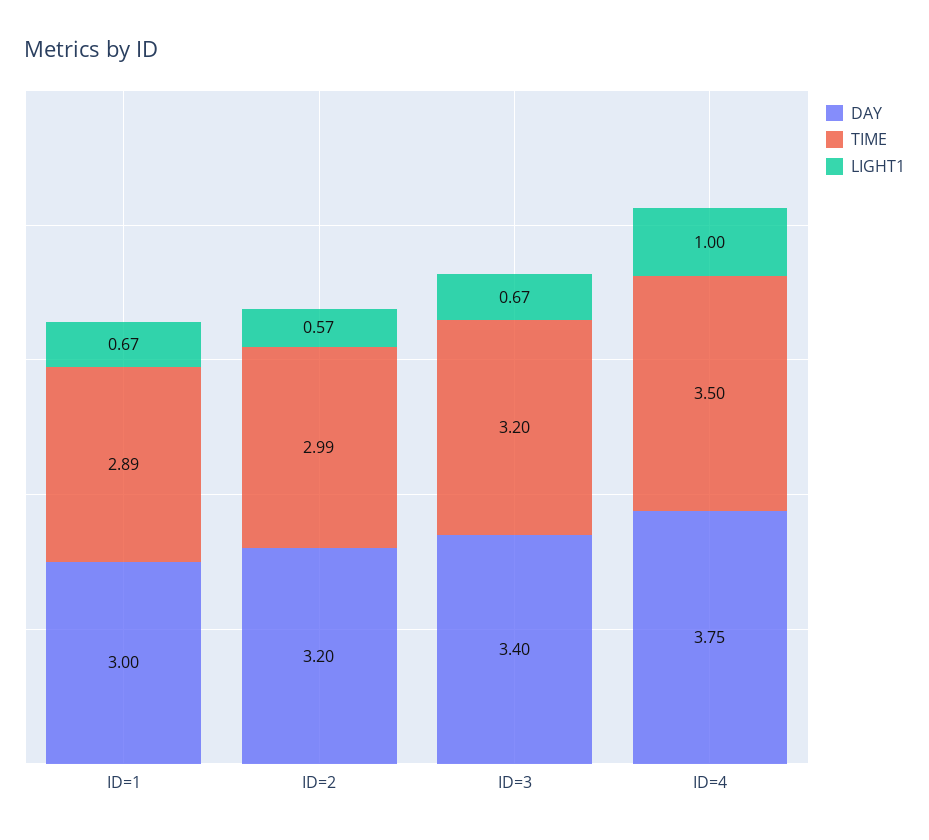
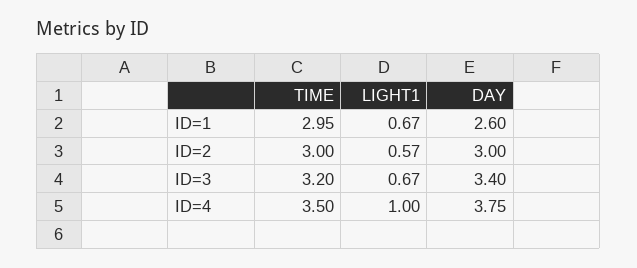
DAY, ID=1: 3 -> 2.6
TIME, ID=1: 2.89 -> 2.95
DAY, ID=2: 3.2 -> 3
TIME, ID=2: 2.99 -> 3

